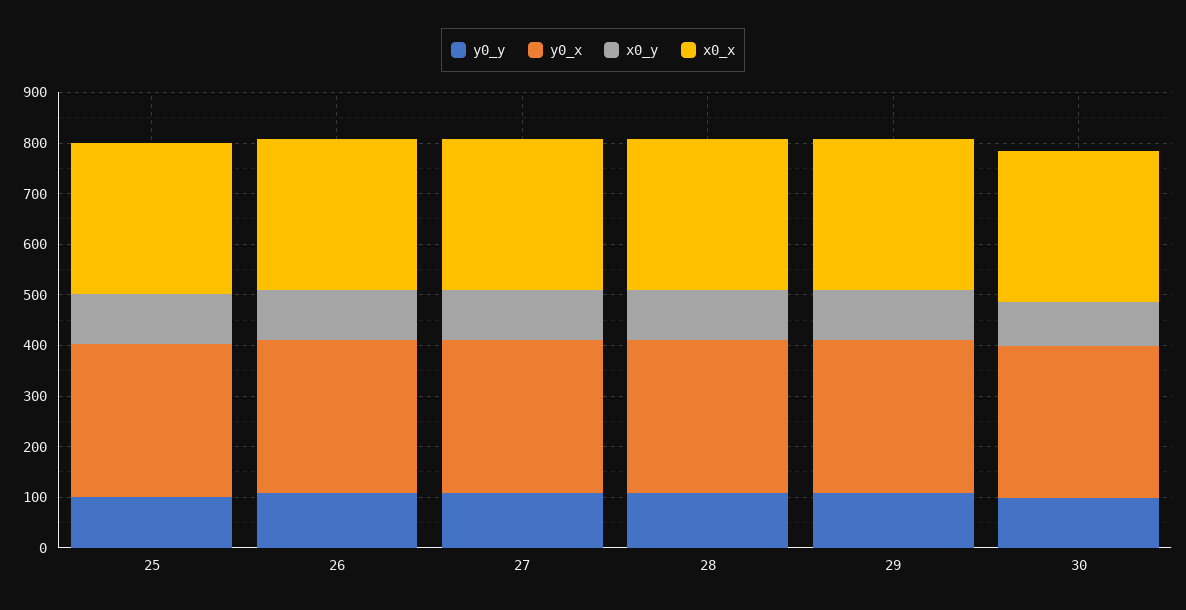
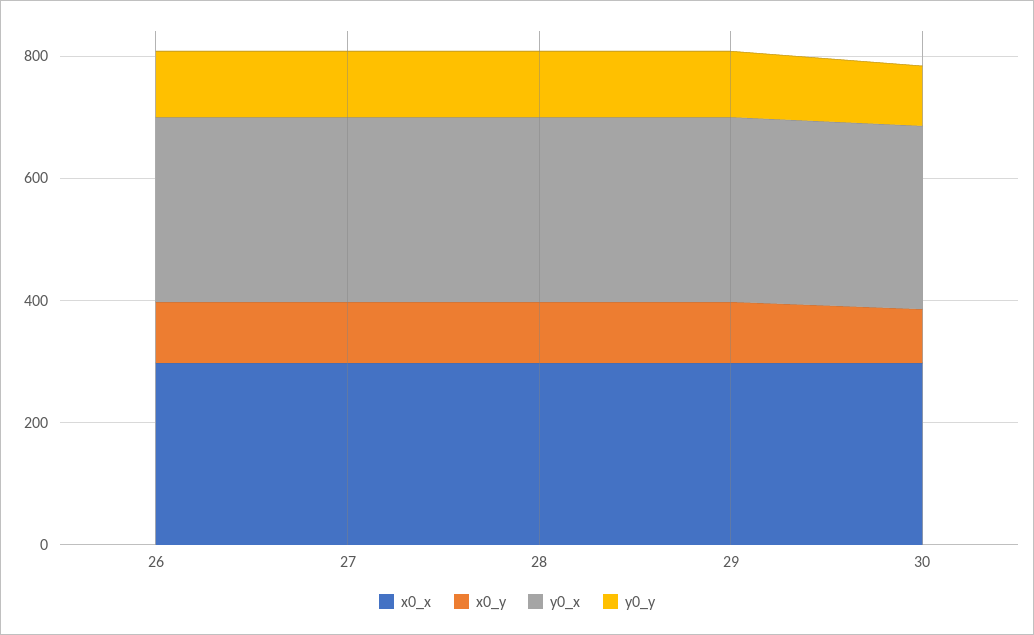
y0_y, 25: 100 -> none
y0_x, 25: 300 -> none
x0_y, 25: 100 -> none
x0_x, 25: 300 -> none

